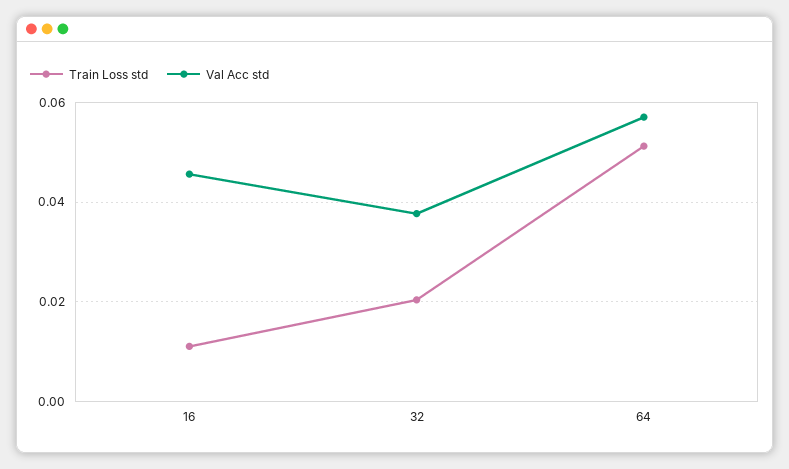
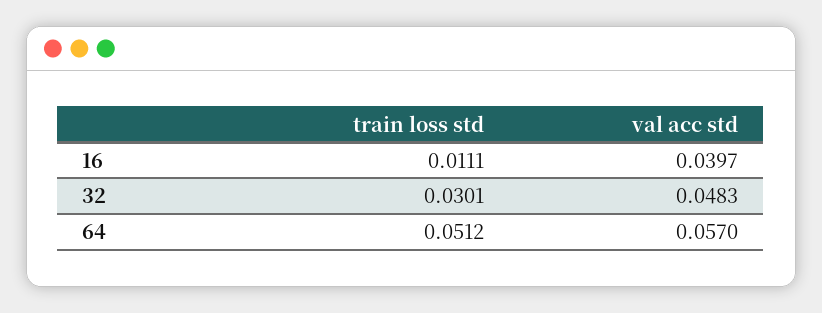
Val Acc std, 16: 0.046 -> 0.0397
Train Loss std, 32: 0.02 -> 0.0301
Val Acc std, 32: 0.038 -> 0.0483

